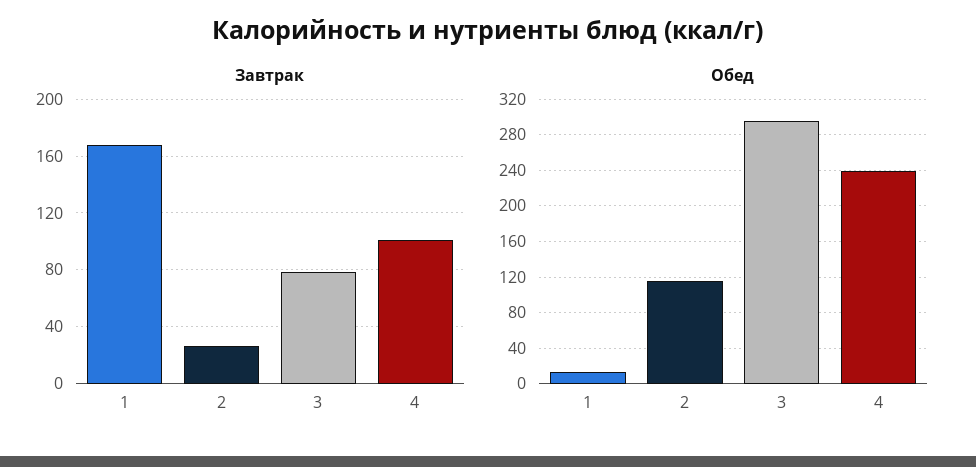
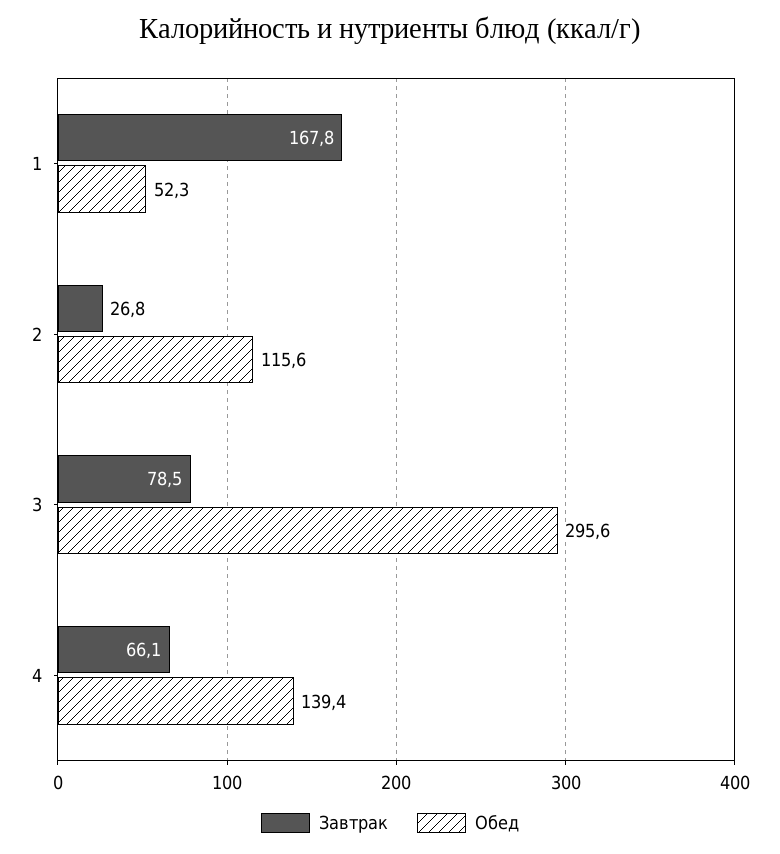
Завтрак, 4: 100 -> 66.1
Обед, 1: 10 -> 52.3
Обед, 4: 240 -> 139.4

